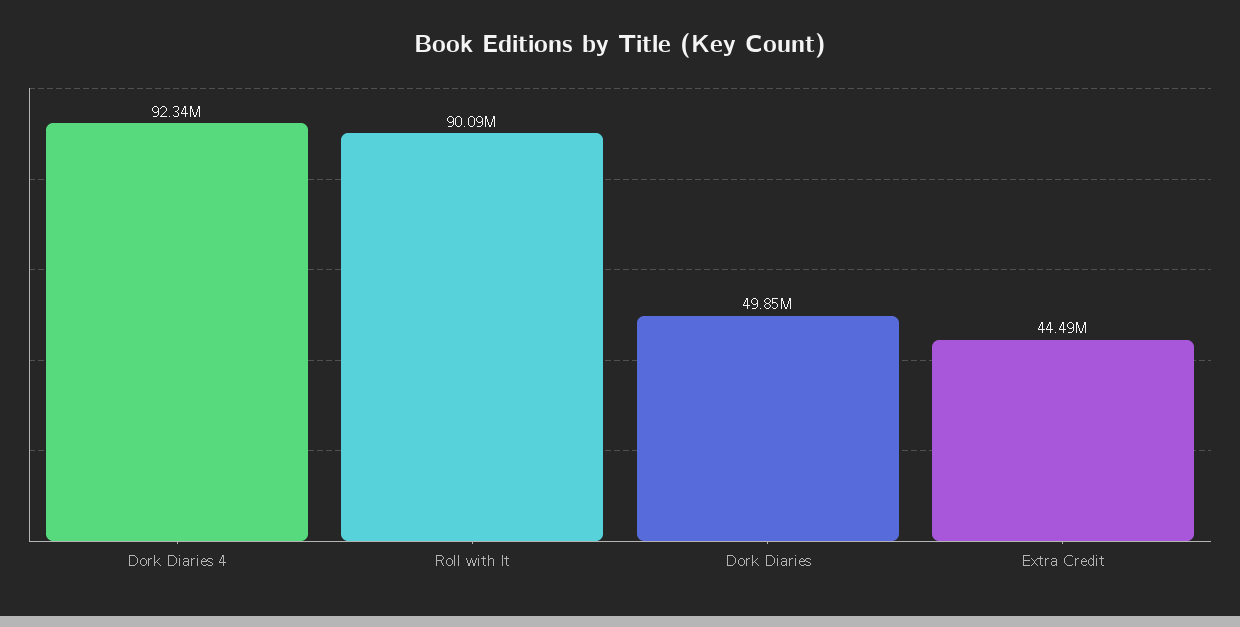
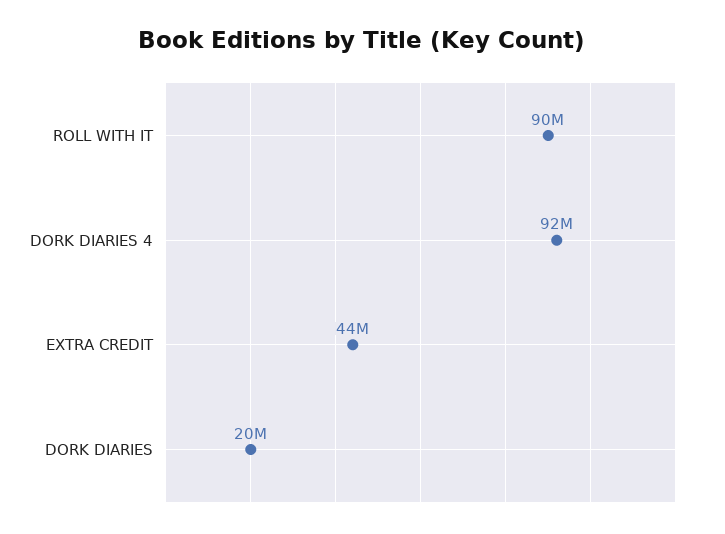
Dork Diaries: 49850000 -> 20000000

